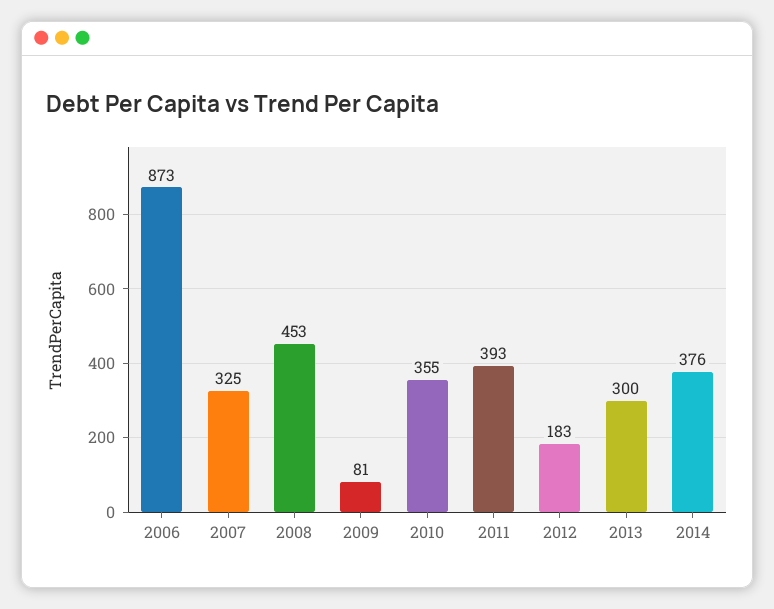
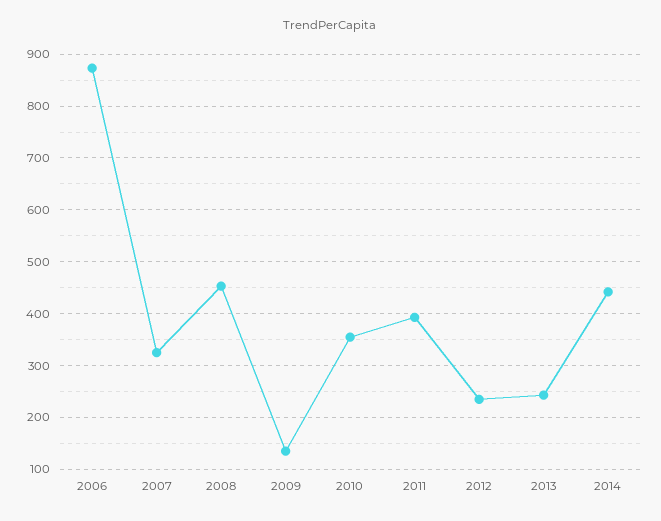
2009: 81 -> 140
2012: 183 -> 240
2013: 300 -> 240
2014: 376 -> 440

